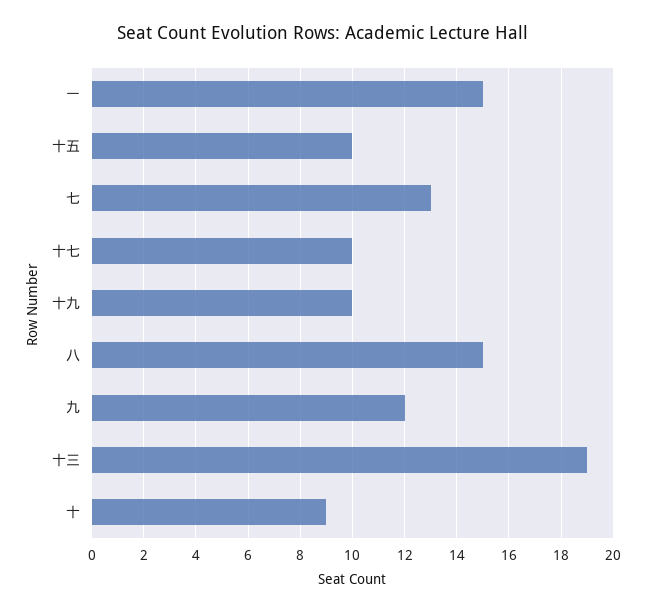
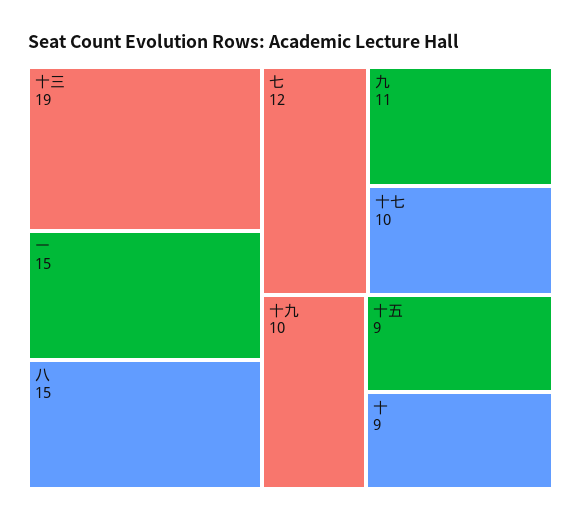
十五: 10 -> 9
七: 13 -> 12
九: 12 -> 11

